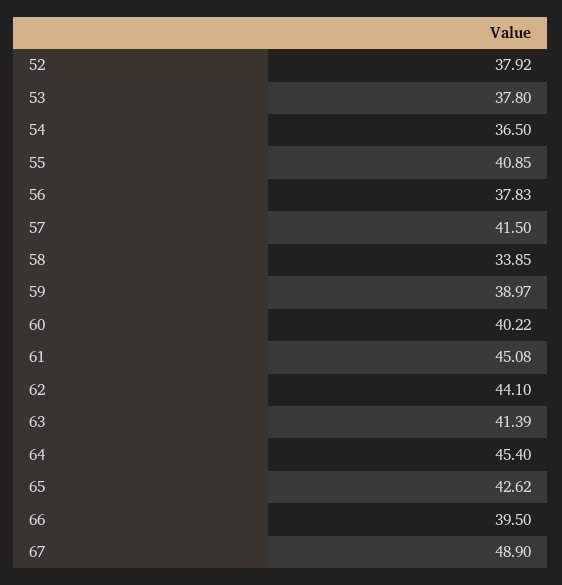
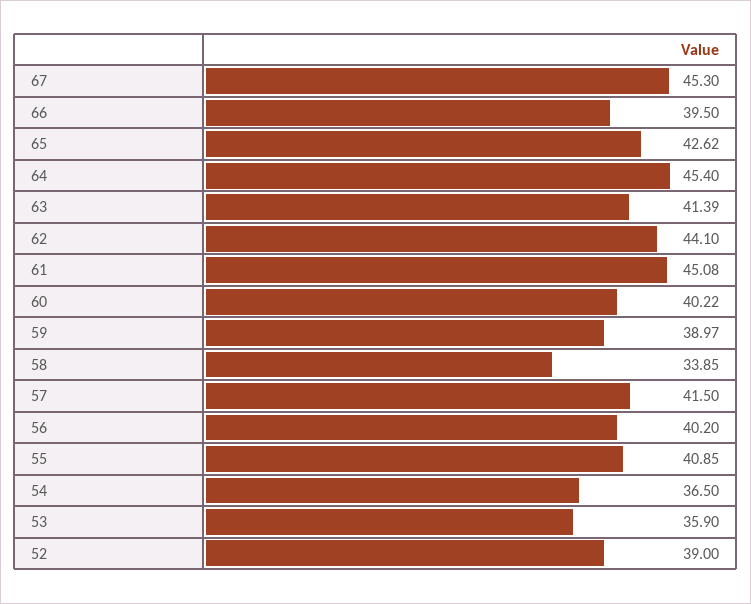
52: 37.92 -> 39
53: 37.8 -> 35.9
56: 37.83 -> 40.2
67: 48.9 -> 45.3

